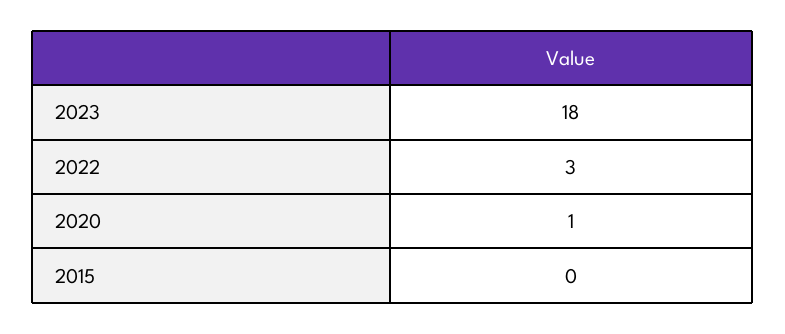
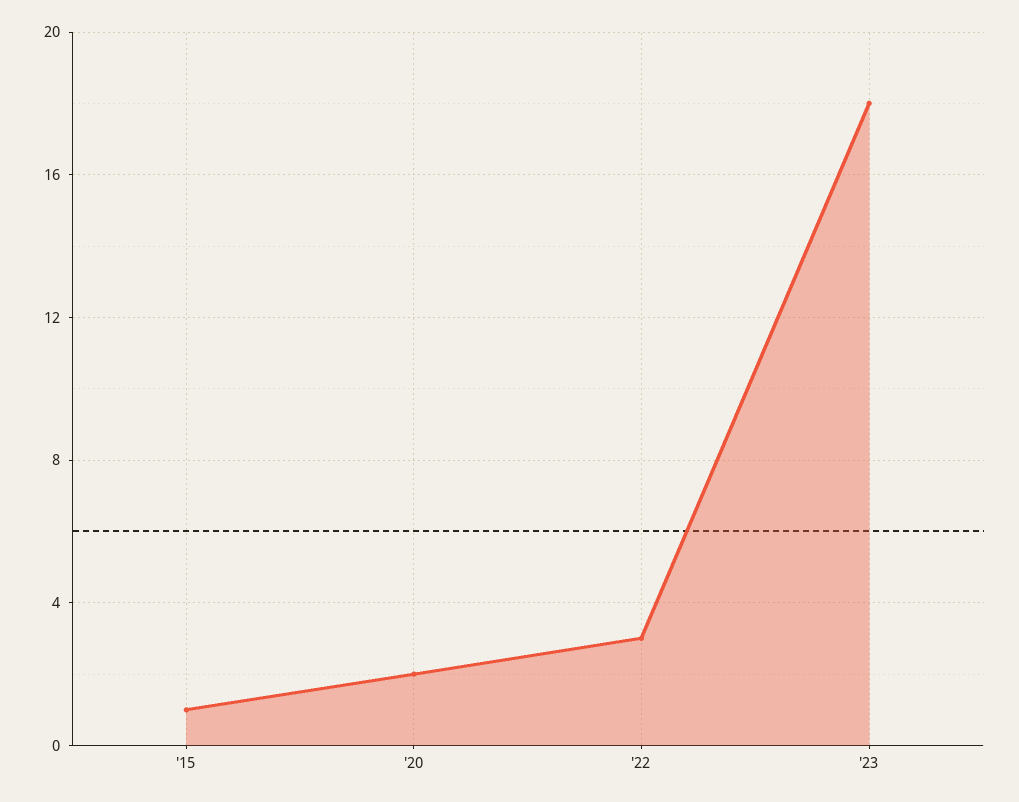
2020: 1 -> 2
2015: 0 -> 1

